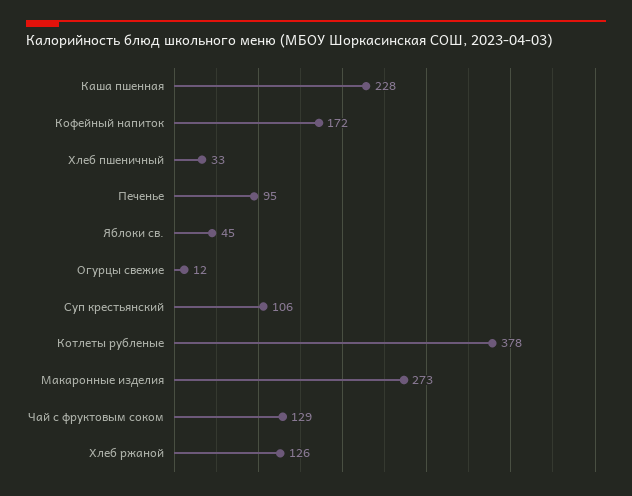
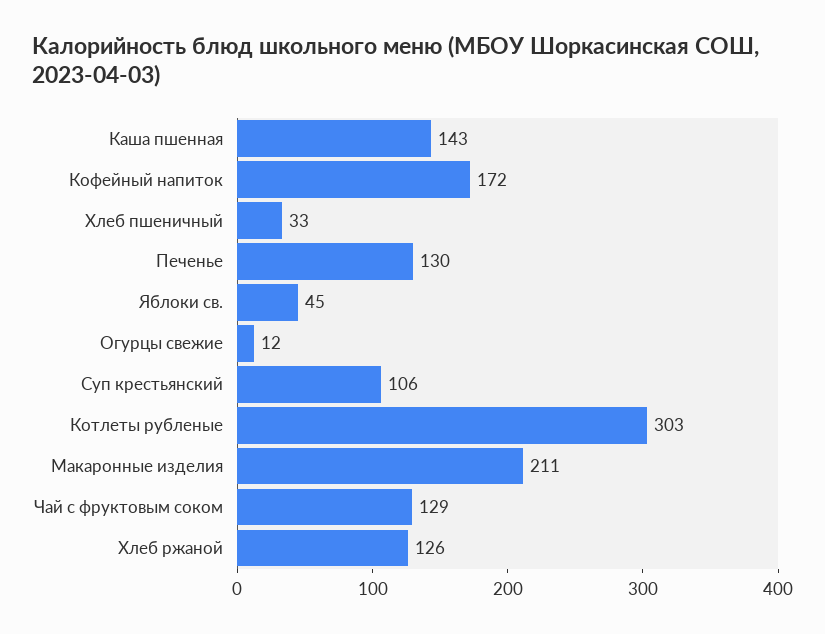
Каша пшенная: 228 -> 143
Печенье: 95 -> 130
Котлеты рубленые: 378 -> 303
Макаронные изделия: 273 -> 211

